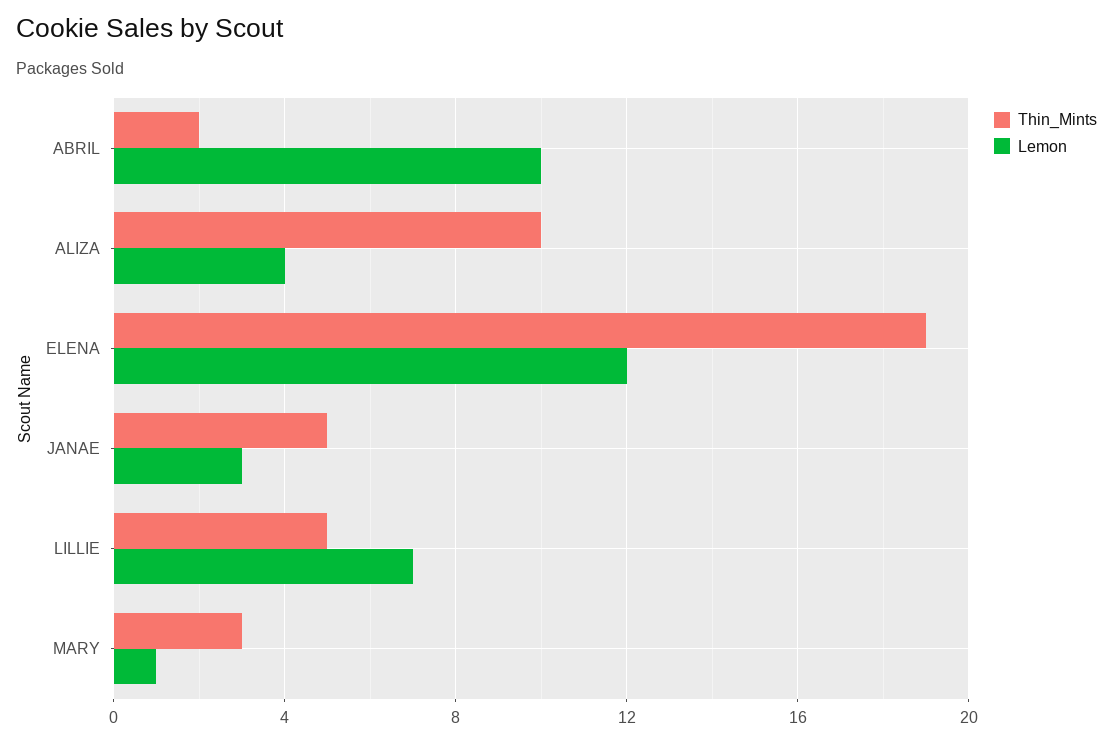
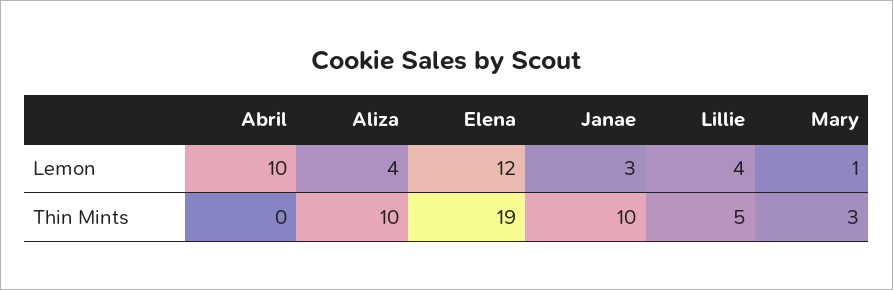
Thin_Mints, ABRIL: 2 -> 0
Thin_Mints, JANAE: 5 -> 10
Lemon, LILLIE: 7 -> 4

